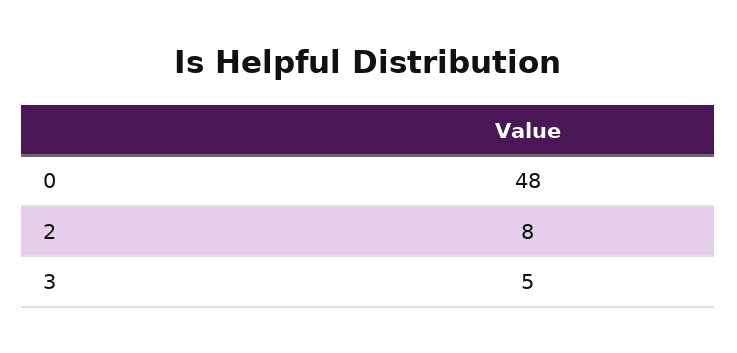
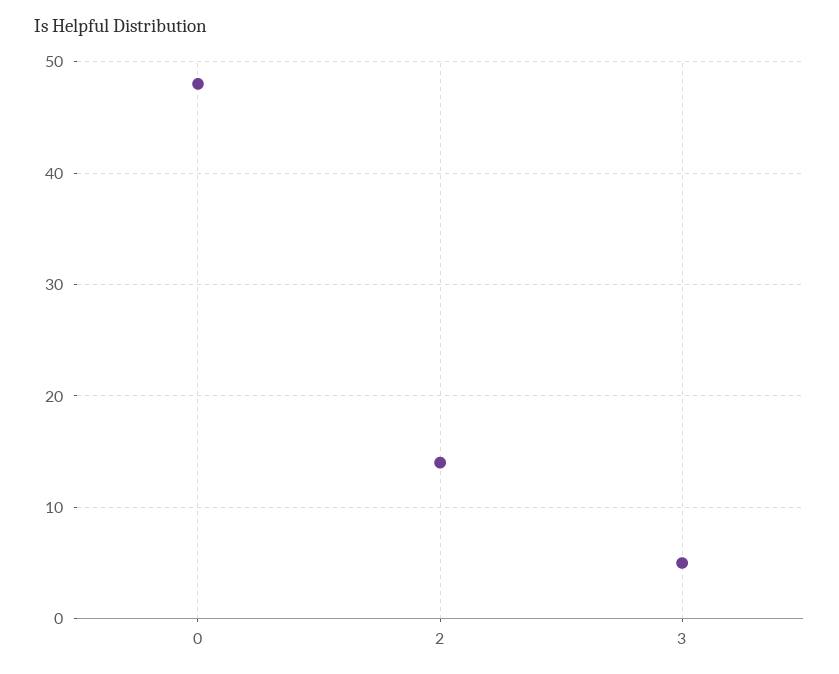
2: 8 -> 14

